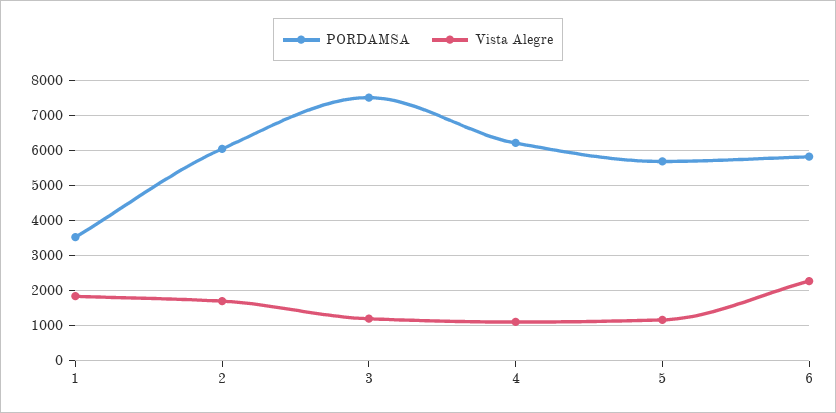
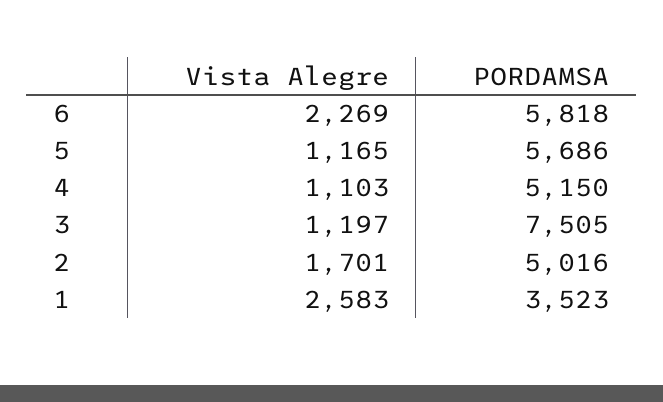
Vista Alegre, 1: 1800 -> 2583
PORDAMSA, 2: 6000 -> 5016
PORDAMSA, 4: 6200 -> 5150

